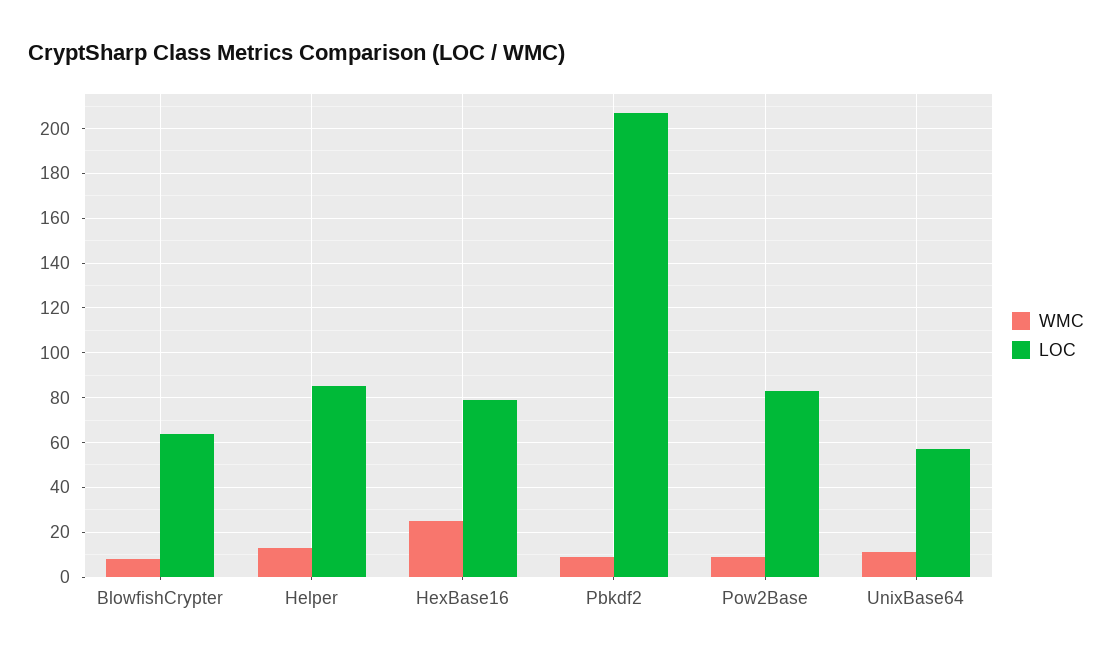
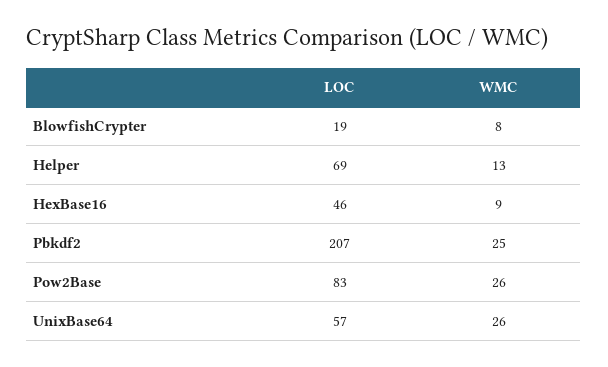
LOC, BlowfishCrypter: 65 -> 19
LOC, Helper: 85 -> 69
WMC, HexBase16: 25 -> 9
LOC, HexBase16: 80 -> 46
WMC, Pbkdf2: 10 -> 25
WMC, Pow2Base: 10 -> 26
WMC, UnixBase64: 10 -> 26

